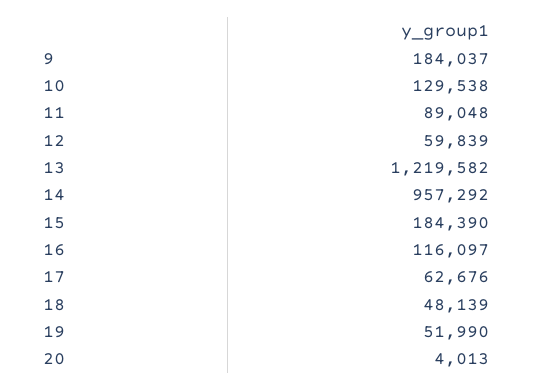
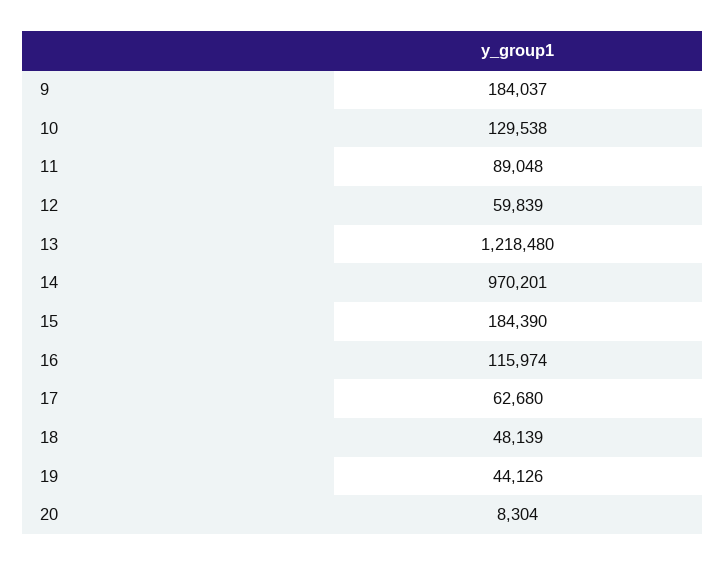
13: 1219582 -> 1218480
14: 957292 -> 970201
16: 116097 -> 115974
17: 62676 -> 62680
19: 51990 -> 44126
20: 4013 -> 8304

